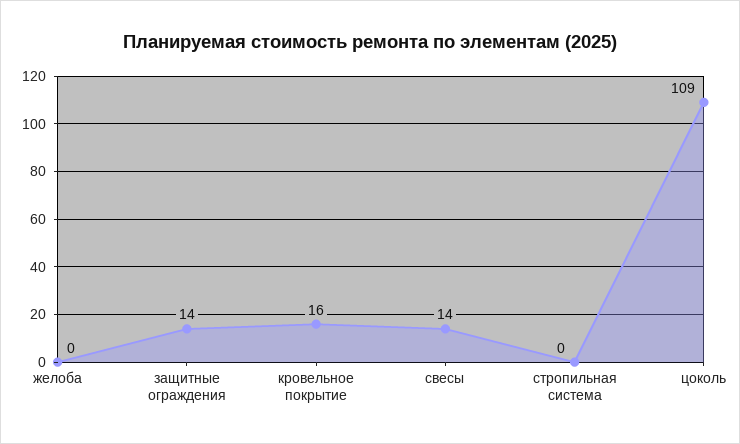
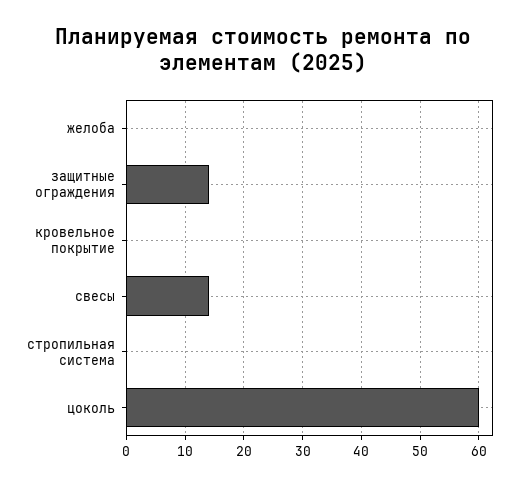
кровельное покрытие: 16 -> 0
цоколь: 109 -> 60

